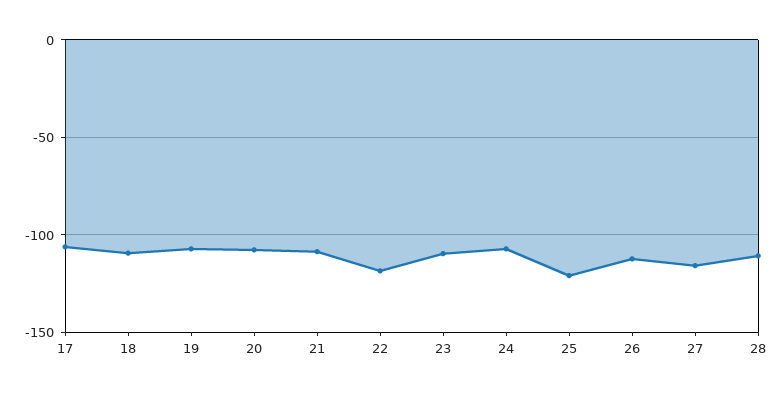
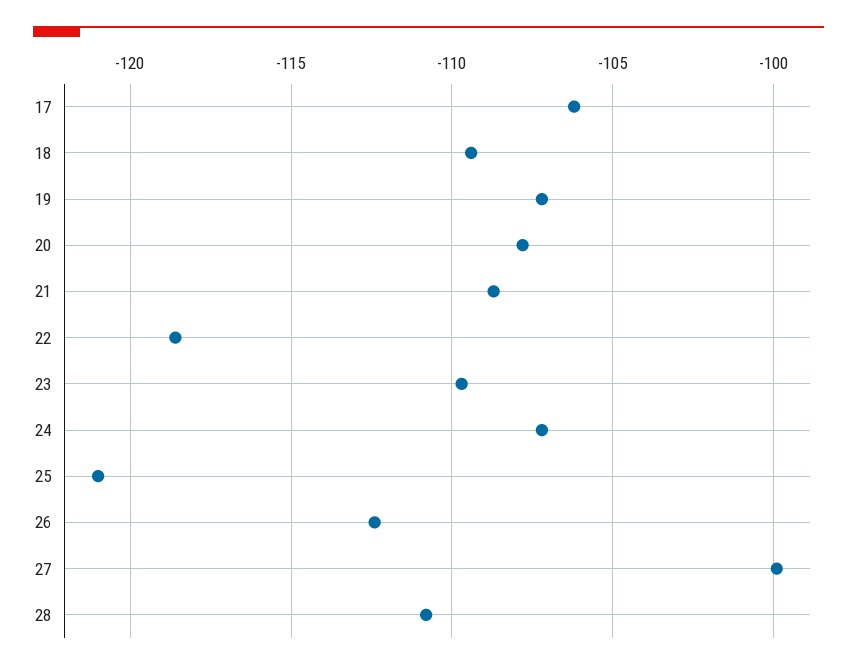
27: -115 -> -100

